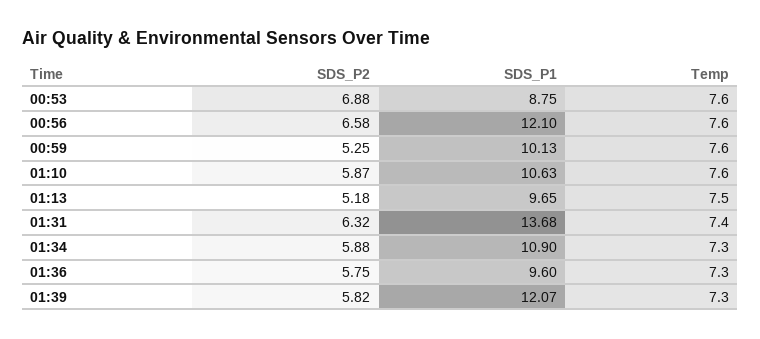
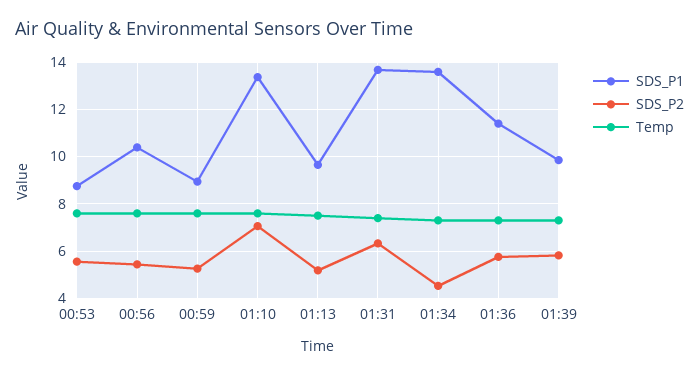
SDS_P2, 00:53: 6.88 -> 5.5
SDS_P2, 00:56: 6.58 -> 5.5
SDS_P1, 00:56: 12.1 -> 10.5
SDS_P1, 00:59: 10.13 -> 9
SDS_P2, 01:10: 5.87 -> 7
SDS_P1, 01:10: 10.63 -> 13.5
SDS_P2, 01:34: 5.88 -> 4.5
SDS_P1, 01:34: 10.9 -> 13.5
SDS_P1, 01:36: 9.6 -> 11.5
SDS_P1, 01:39: 12.07 -> 10

